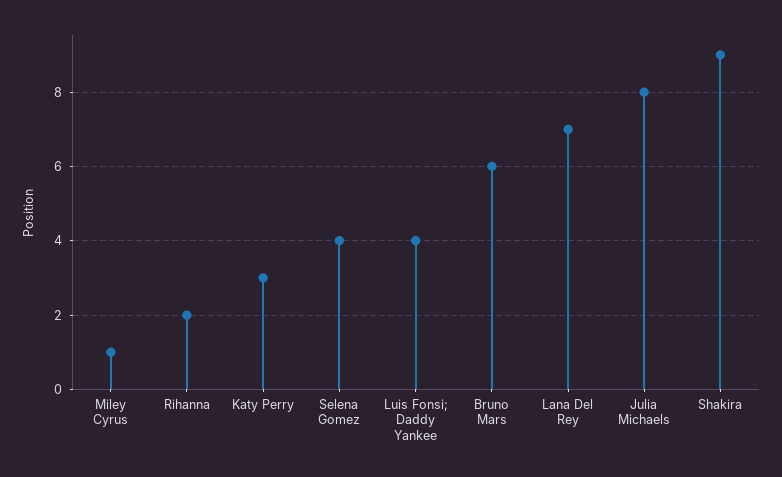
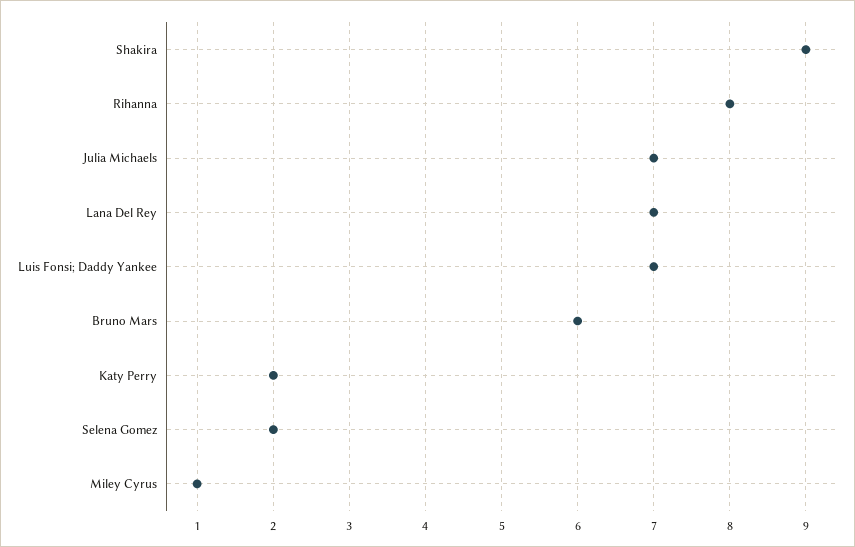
Rihanna: 2 -> 8
Katy Perry: 3 -> 2
Selena Gomez: 4 -> 2
Luis Fonsi; Daddy Yankee: 4 -> 7
Julia Michaels: 8 -> 7

